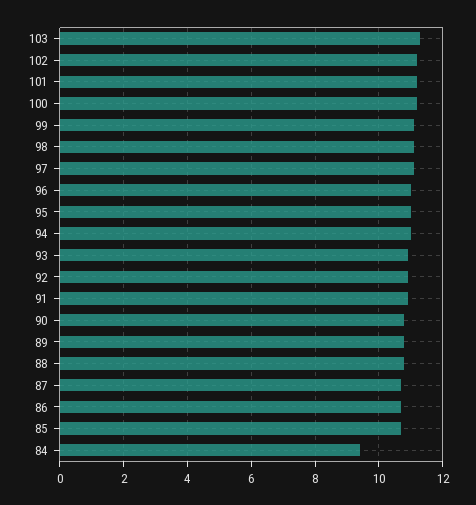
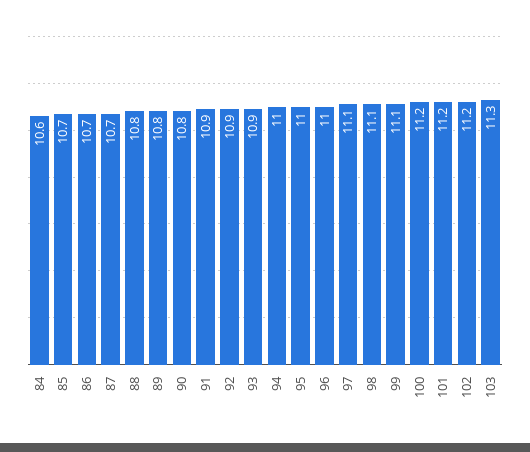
84: 9.5 -> 10.6

